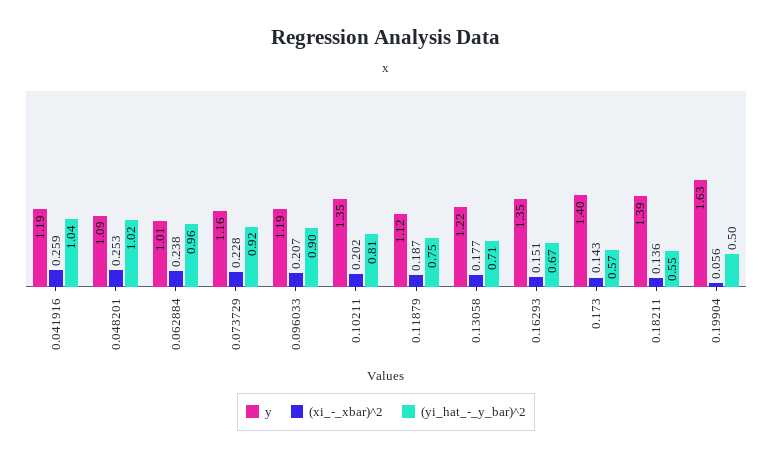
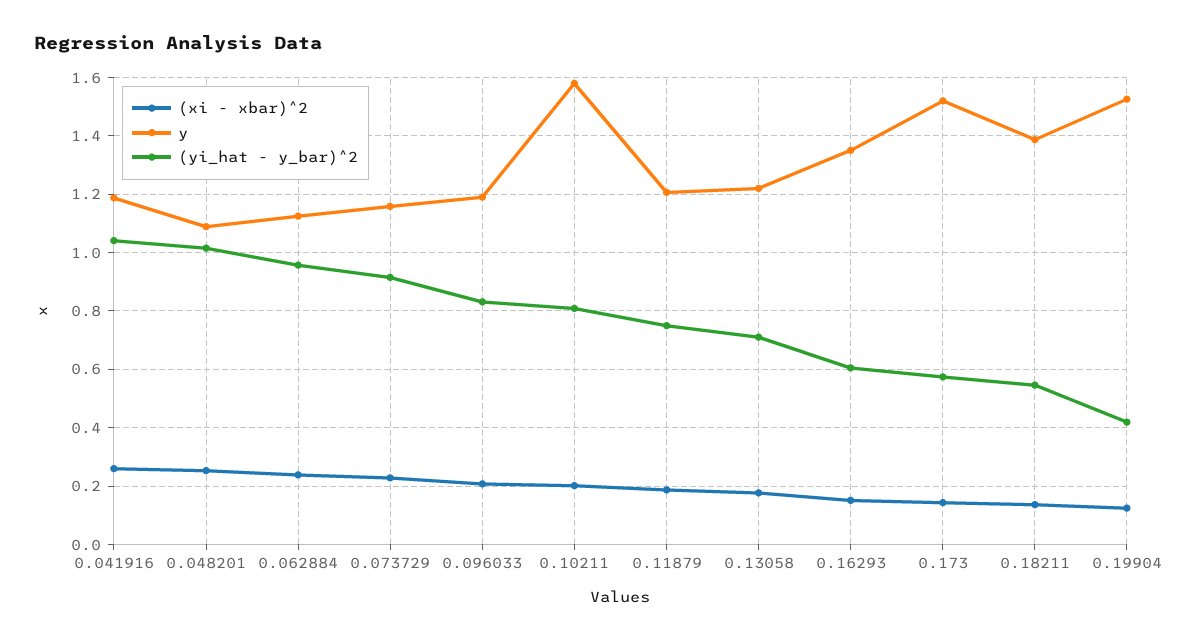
y, 0.062884: 1.01 -> 1.125
(yi_hat_-_y_bar)^2, 0.096033: 0.9 -> 0.825
y, 0.10211: 1.35 -> 1.575
y, 0.11879: 1.12 -> 1.2
(yi_hat_-_y_bar)^2, 0.16293: 0.67 -> 0.6
y, 0.173: 1.4 -> 1.525
y, 0.19904: 1.63 -> 1.525
(xi_-_xbar)^2, 0.19904: 0.056 -> 0.125
(yi_hat_-_y_bar)^2, 0.19904: 0.5 -> 0.425

